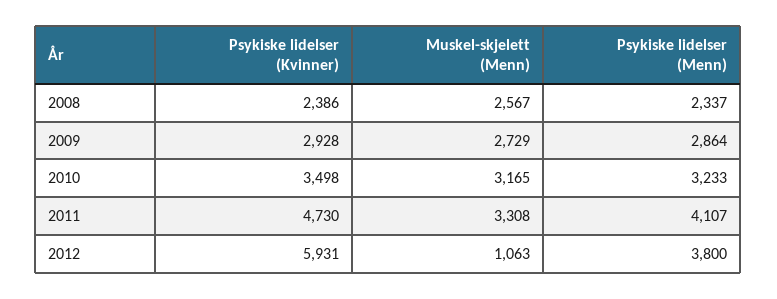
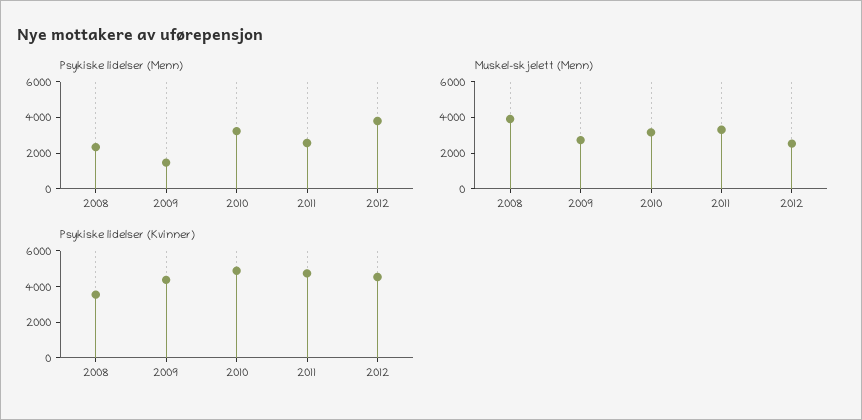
Psykiske lidelser (Kvinner), 2008: 2386 -> 3500
Muskel-skjelett (Menn), 2008: 2567 -> 4000
Psykiske lidelser (Kvinner), 2009: 2928 -> 4500
Psykiske lidelser (Menn), 2009: 2864 -> 1500
Psykiske lidelser (Kvinner), 2010: 3498 -> 5000
Psykiske lidelser (Menn), 2011: 4107 -> 2500
Psykiske lidelser (Kvinner), 2012: 5931 -> 4500
Muskel-skjelett (Menn), 2012: 1063 -> 2500

